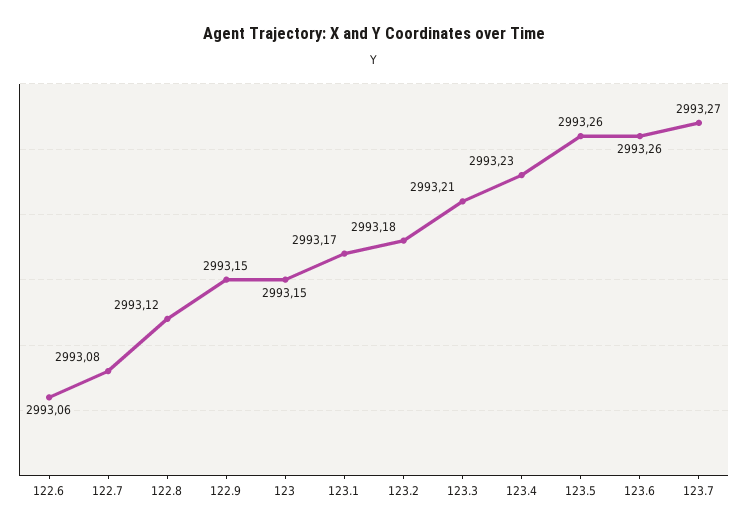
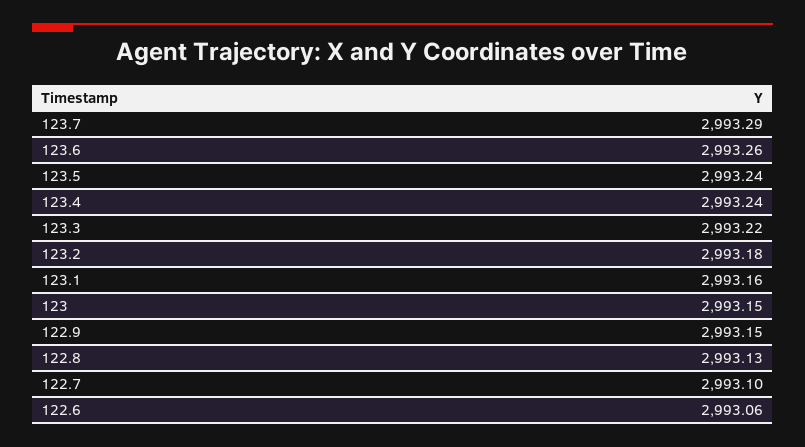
122.7: 2993.08 -> 2993.1
122.8: 2993.12 -> 2993.13
123.1: 2993.17 -> 2993.16
123.3: 2993.21 -> 2993.22
123.4: 2993.23 -> 2993.24
123.5: 2993.26 -> 2993.24
123.7: 2993.27 -> 2993.29

